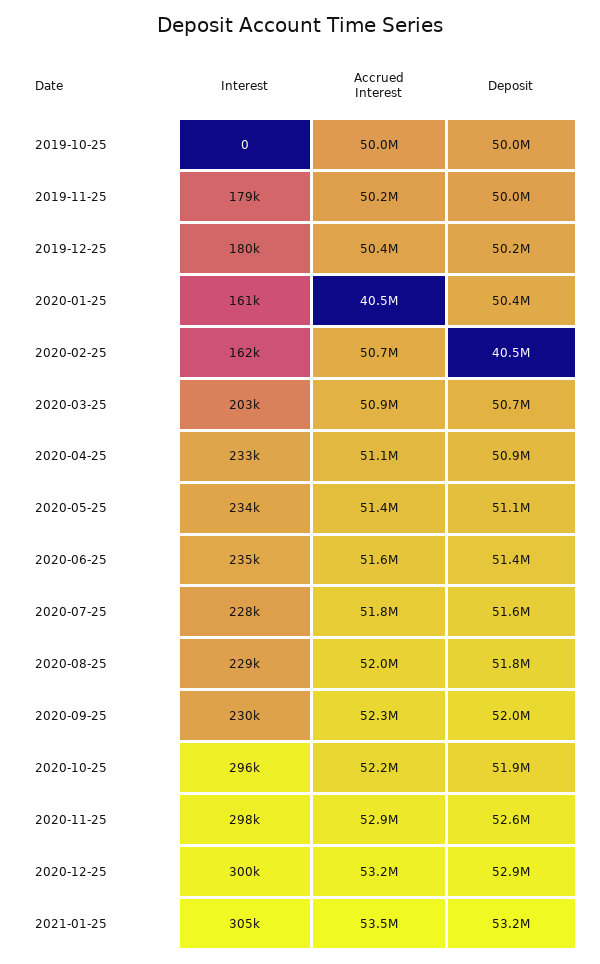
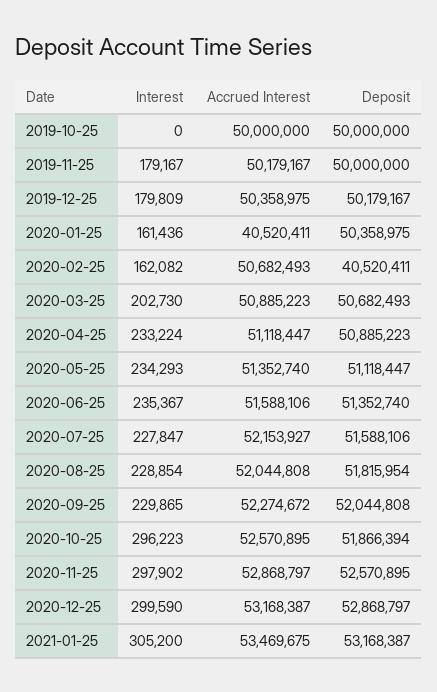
Accrued Interest, 2020-07-25: 51800000 -> 52153927
Accrued Interest, 2020-10-25: 52200000 -> 52570895

